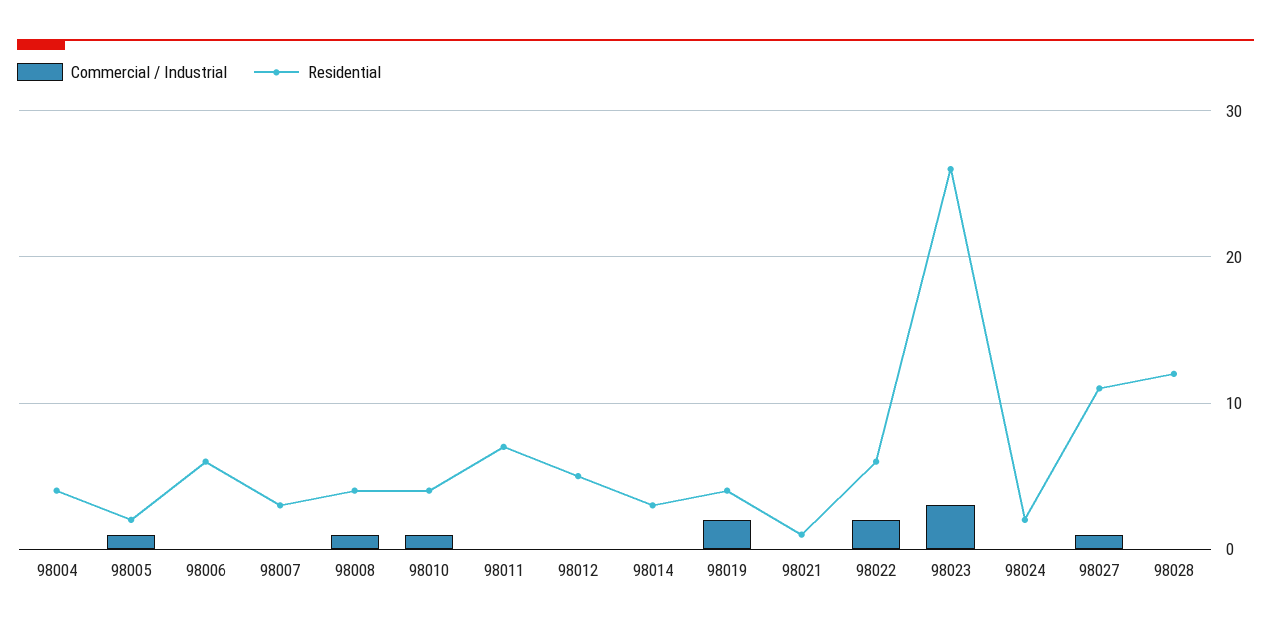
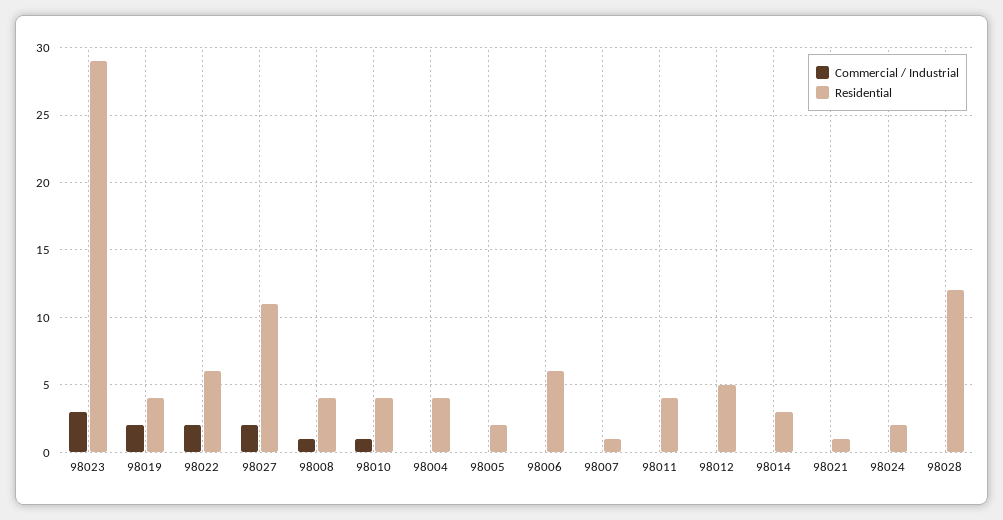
Commercial / Industrial, 98005: 1 -> 0
Residential, 98007: 3 -> 1
Residential, 98011: 7 -> 4
Residential, 98023: 26 -> 29
Commercial / Industrial, 98027: 1 -> 2

